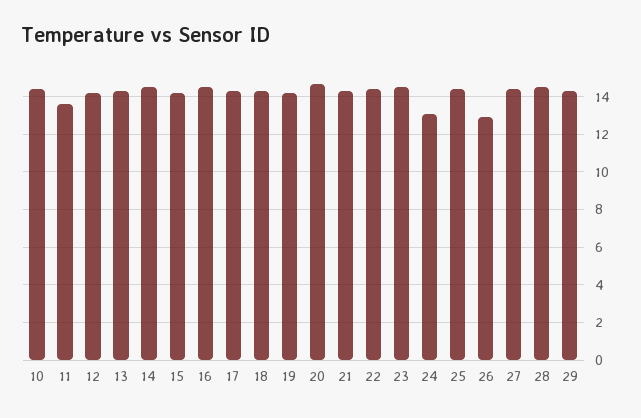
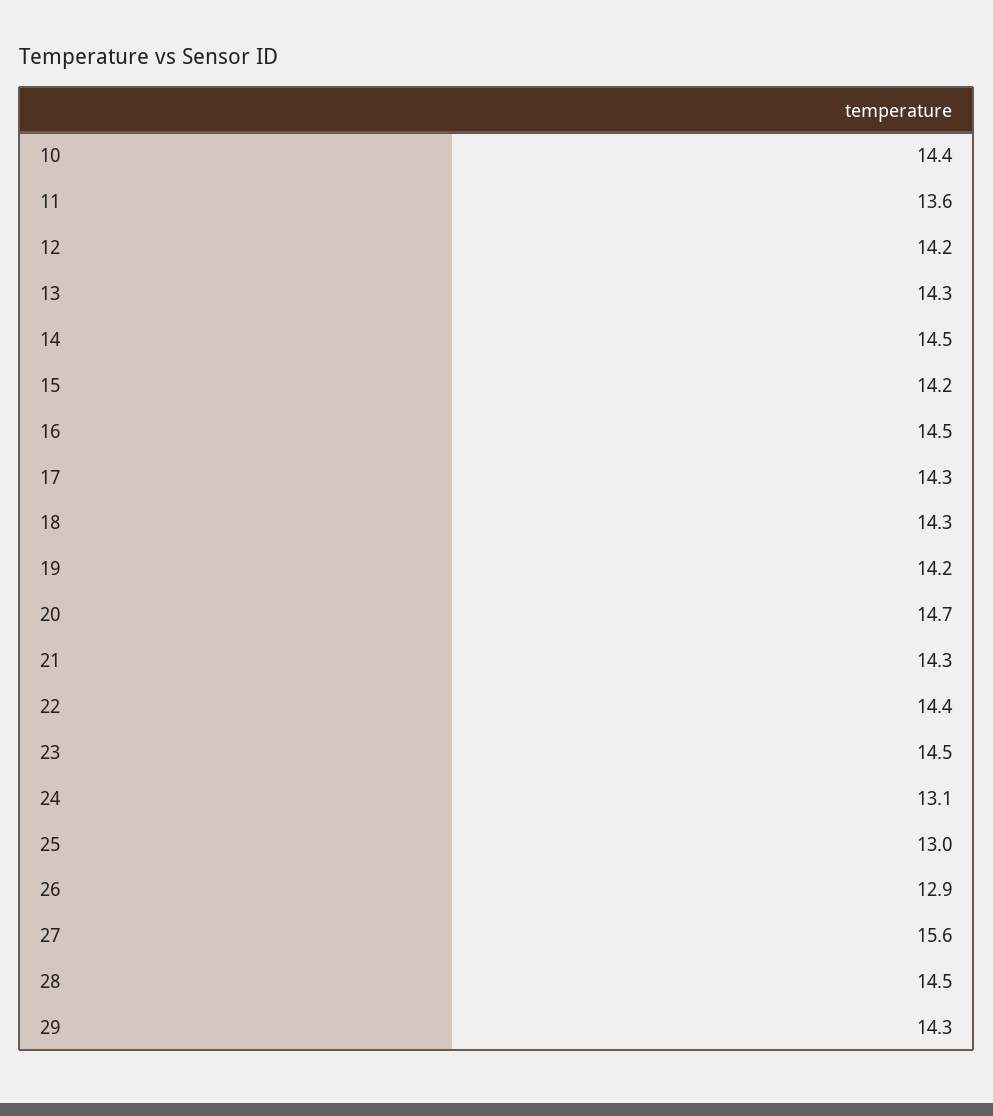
25: 14.5 -> 13
27: 14.5 -> 15.6

